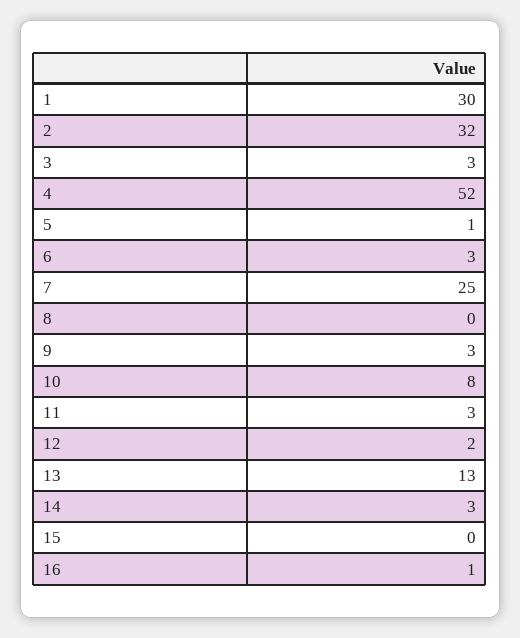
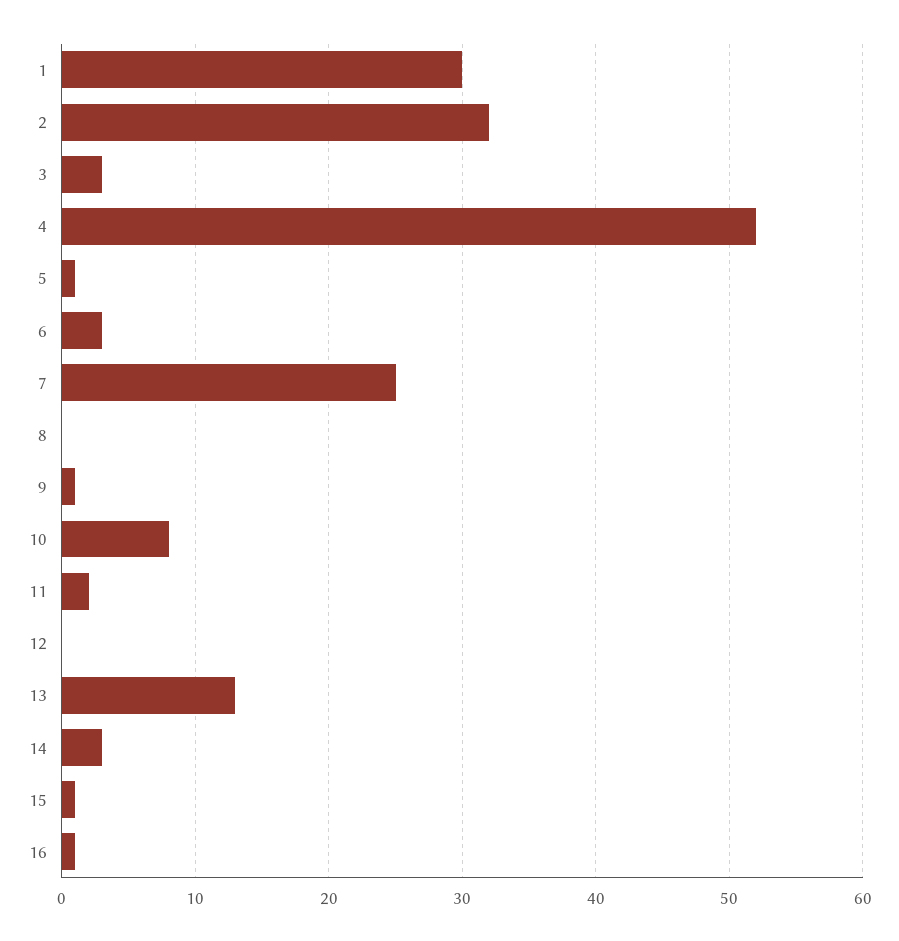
9: 3 -> 1
11: 3 -> 2
12: 2 -> 0
15: 0 -> 1

